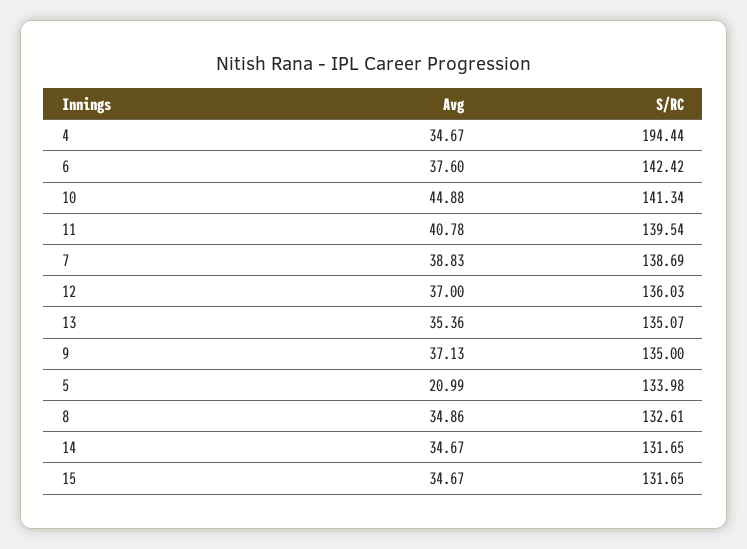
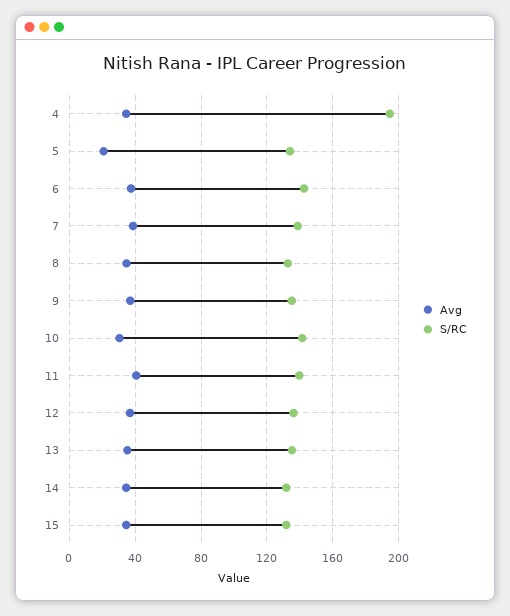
Avg, 10: 44.88 -> 30

